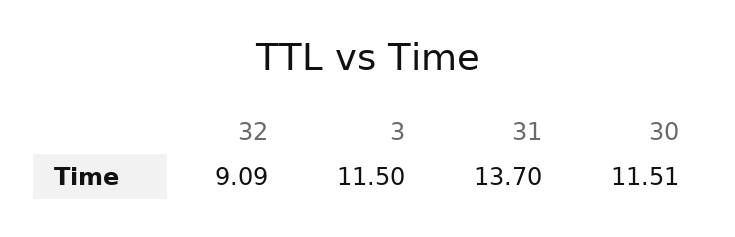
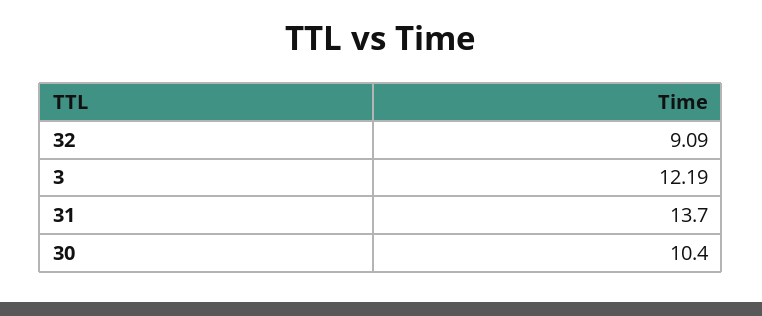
3: 11.5 -> 12.19
30: 11.51 -> 10.4

